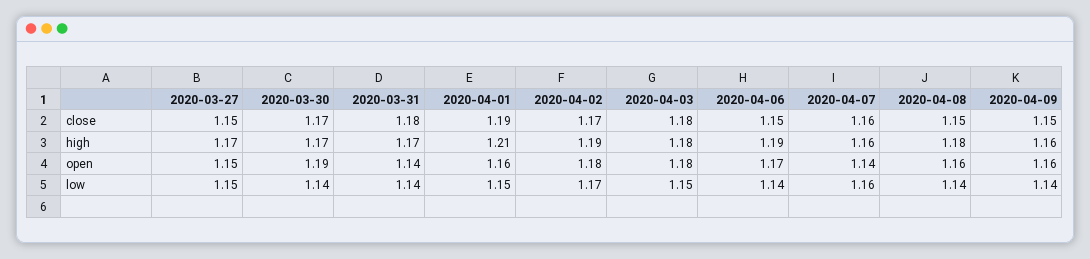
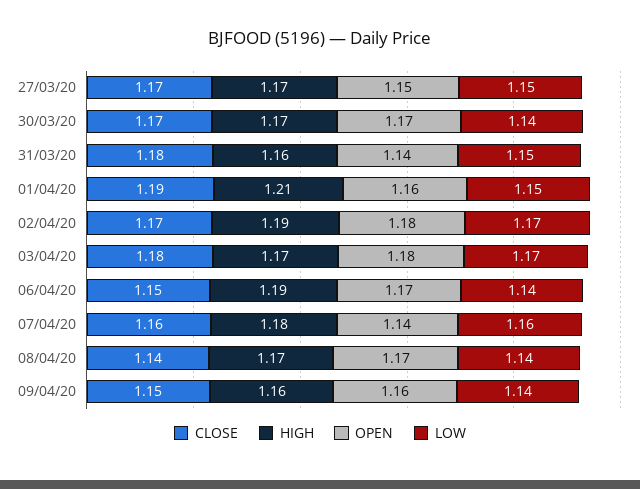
close, 2020-03-27: 1.15 -> 1.17
close, 2020-04-08: 1.15 -> 1.14
high, 2020-03-31: 1.17 -> 1.16
high, 2020-04-03: 1.18 -> 1.17
high, 2020-04-07: 1.16 -> 1.18
high, 2020-04-08: 1.18 -> 1.17
open, 2020-03-30: 1.19 -> 1.17
open, 2020-04-08: 1.16 -> 1.17
low, 2020-03-31: 1.14 -> 1.15
low, 2020-04-03: 1.15 -> 1.17

